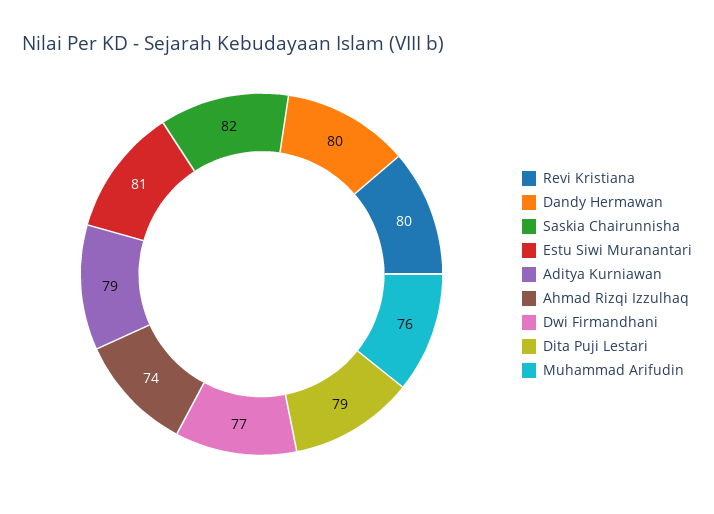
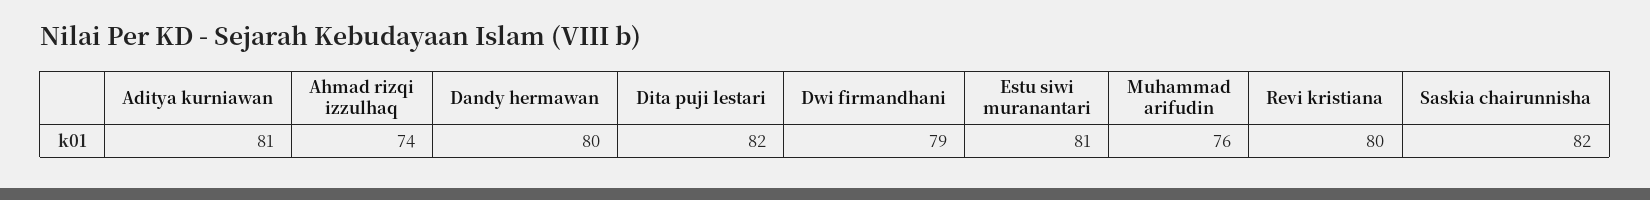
Aditya Kurniawan: 79 -> 81
Dwi Firmandhani: 77 -> 79
Dita Puji Lestari: 79 -> 82

